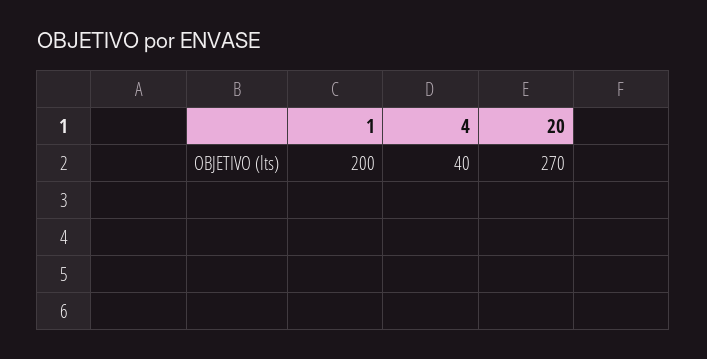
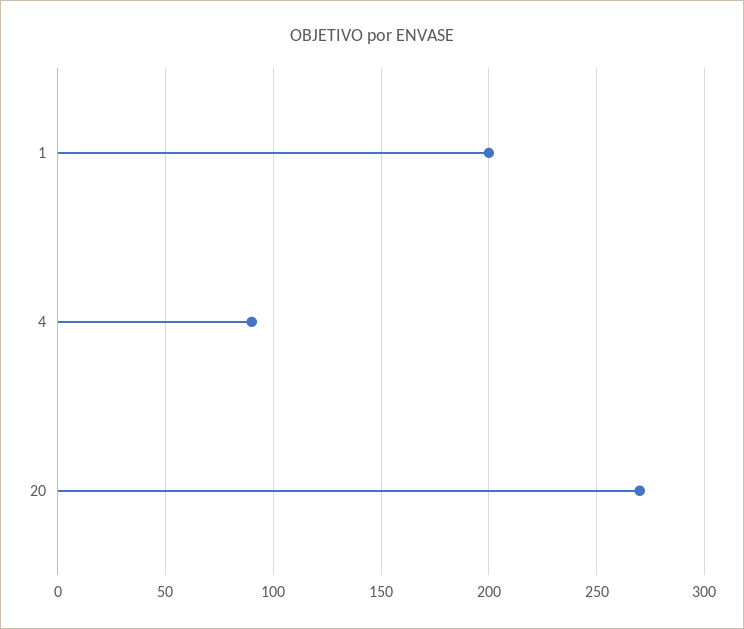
4: 40 -> 90

